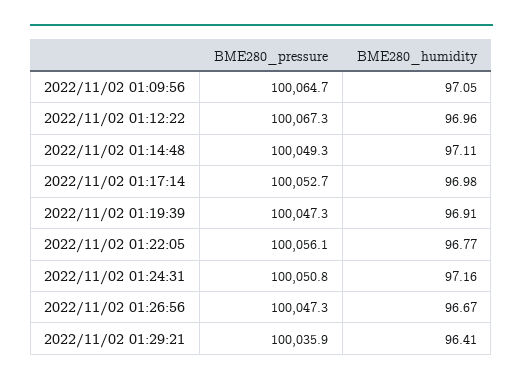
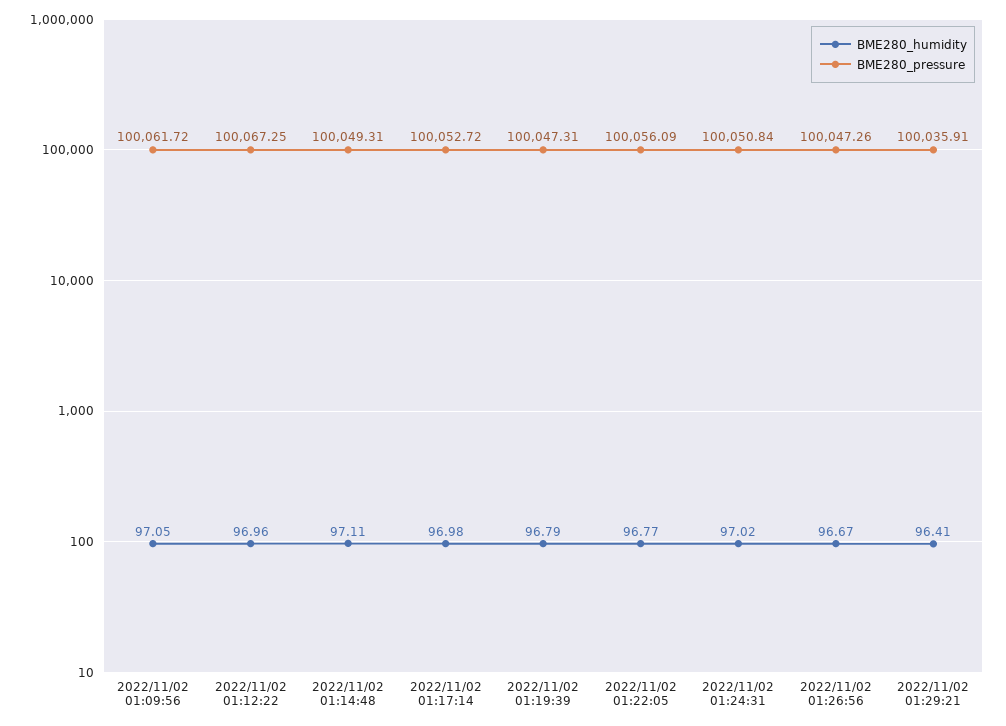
BME280_pressure, 2022/11/02 01:09:56: 100064.7 -> 100061.72
BME280_humidity, 2022/11/02 01:19:39: 96.91 -> 96.79
BME280_humidity, 2022/11/02 01:24:31: 97.16 -> 97.02

